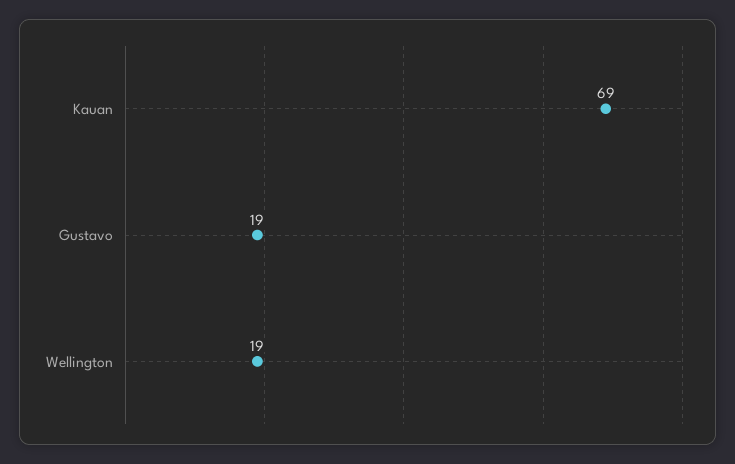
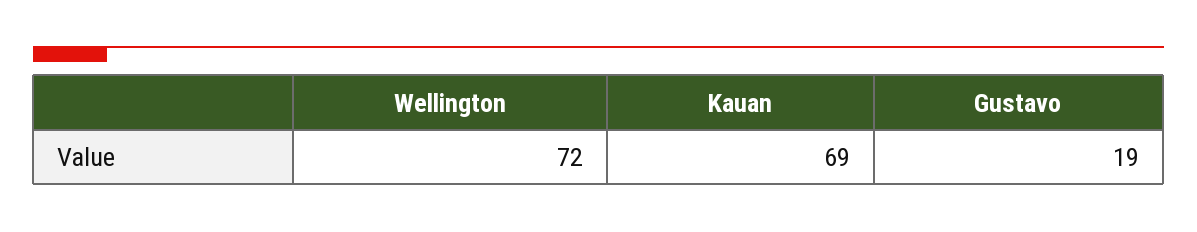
Wellington: 19 -> 72

